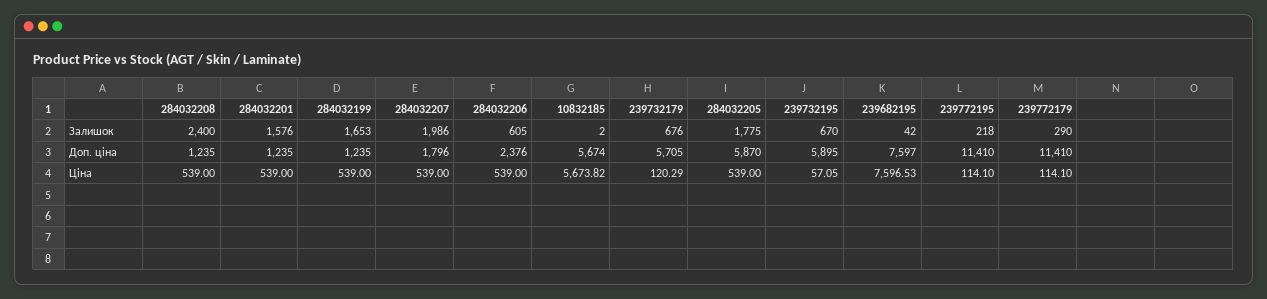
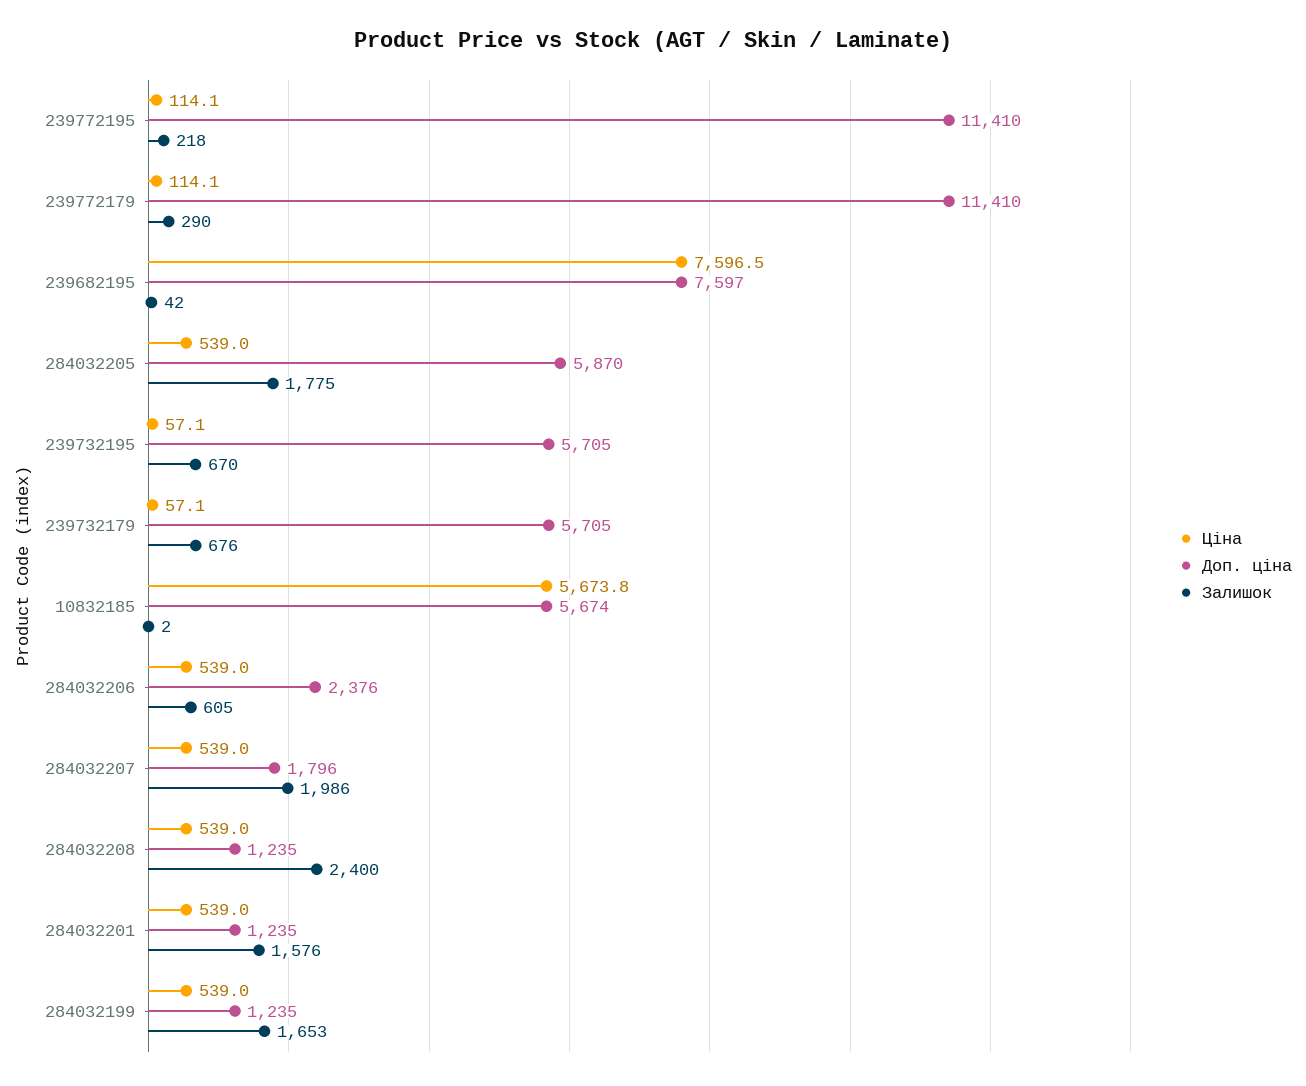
Доп. ціна, 239732195: 5895 -> 5705
Ціна, 239732179: 120.29 -> 57.1

